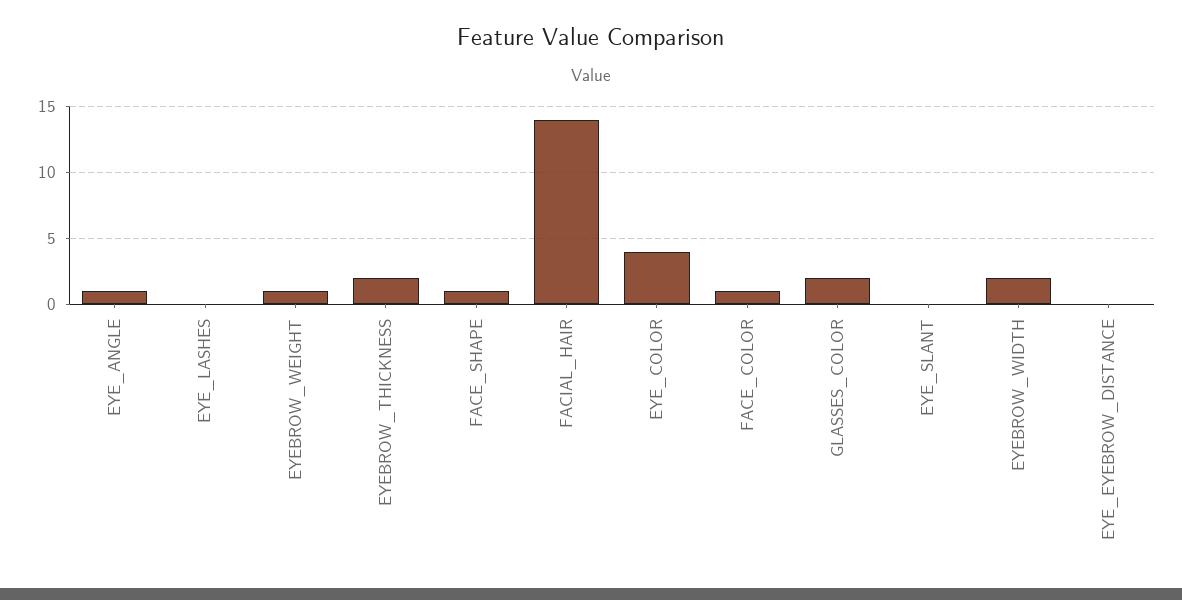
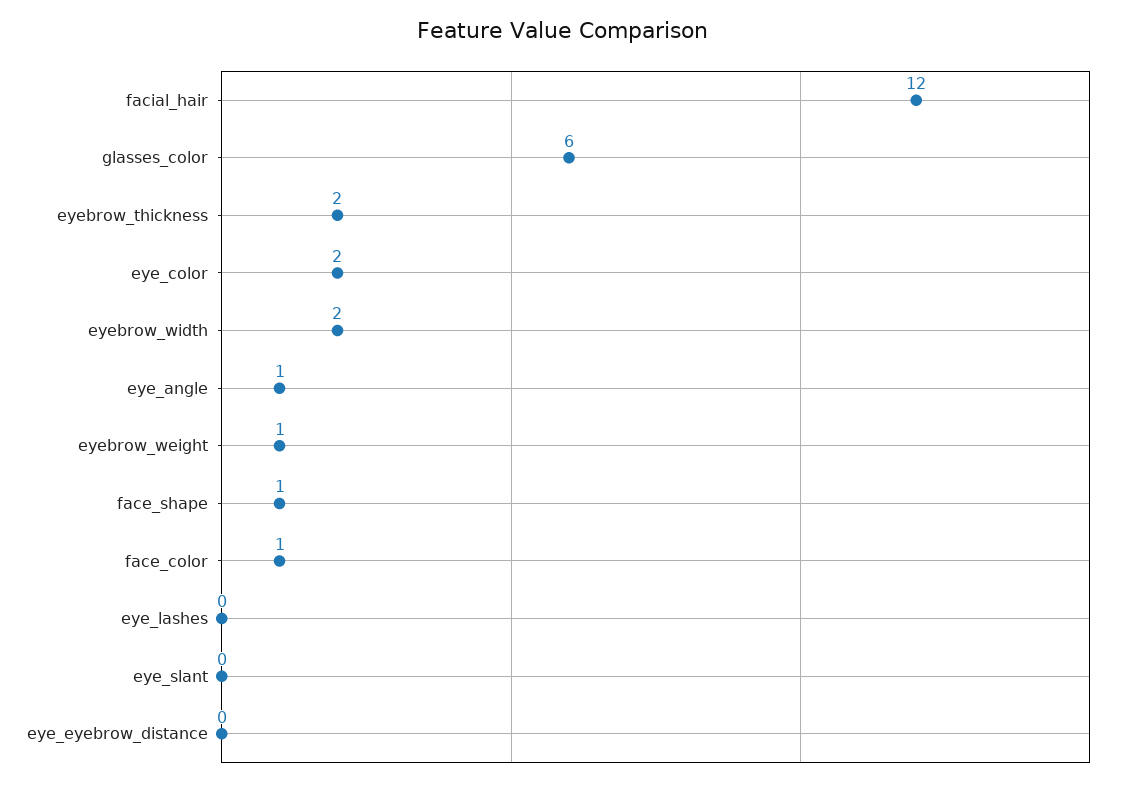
FACIAL_HAIR: 14 -> 12
EYE_COLOR: 4 -> 2
GLASSES_COLOR: 2 -> 6

